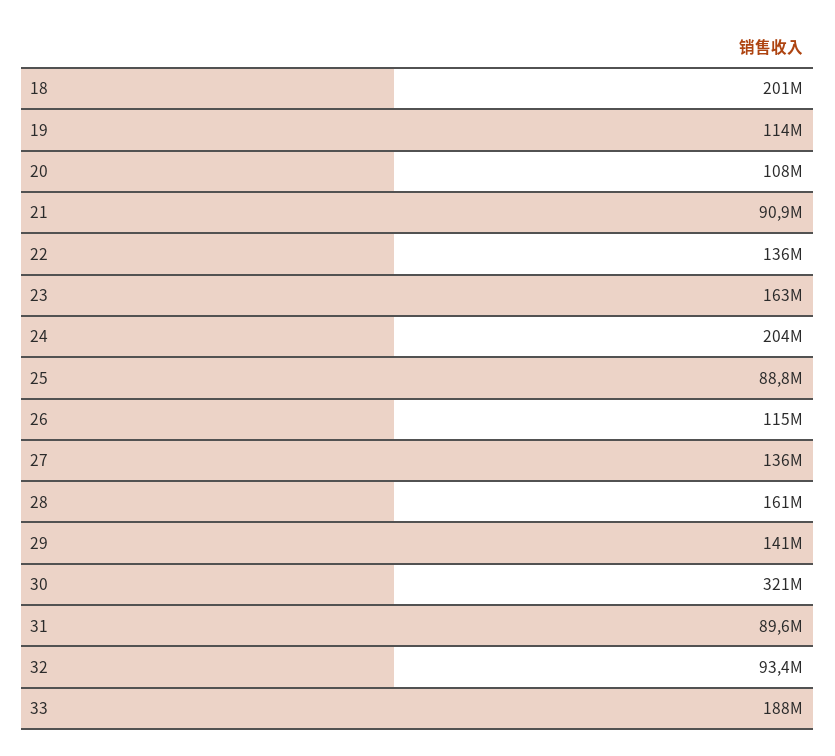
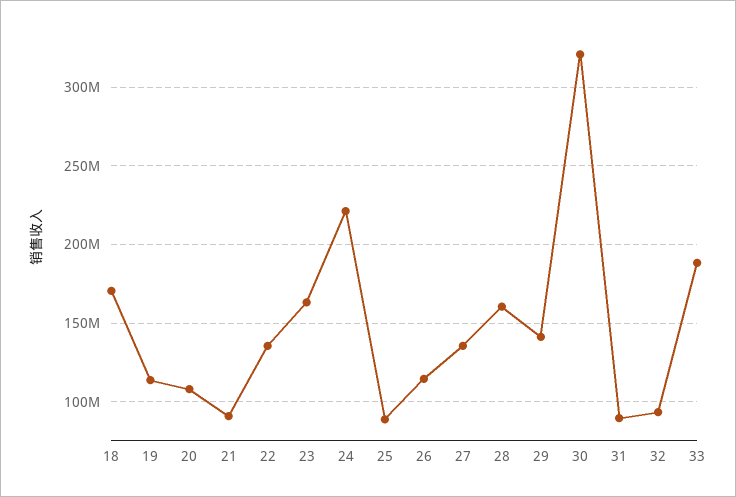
18: 201000000 -> 170000000
24: 204000000 -> 220000000

